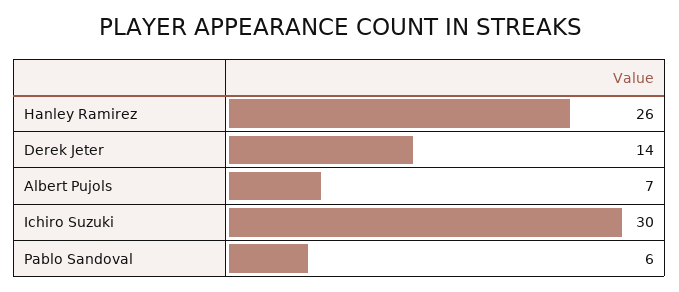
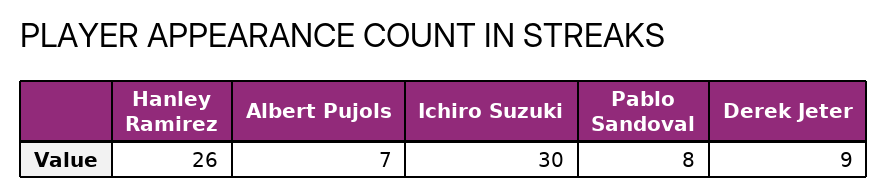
Derek Jeter: 14 -> 9
Pablo Sandoval: 6 -> 8

